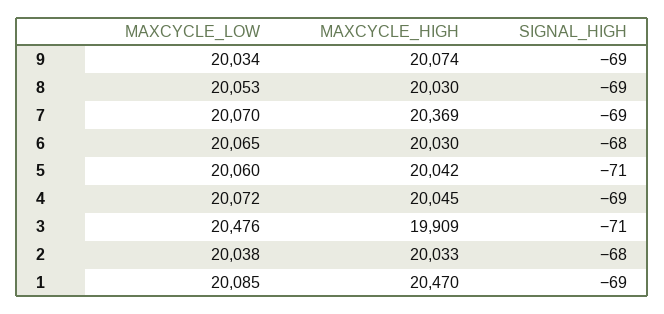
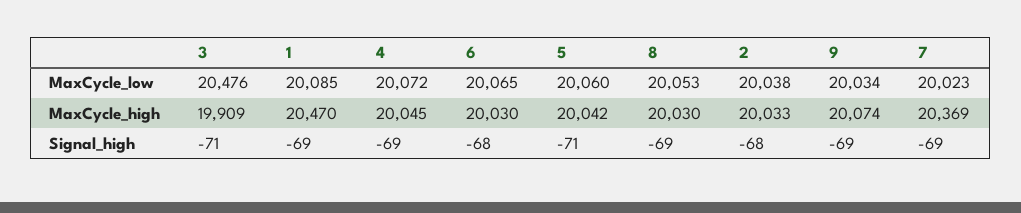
MAXCYCLE_LOW, 7: 20070 -> 20023

